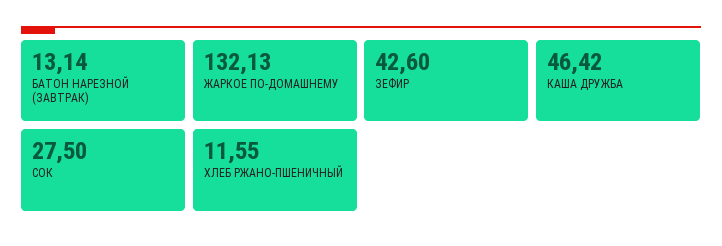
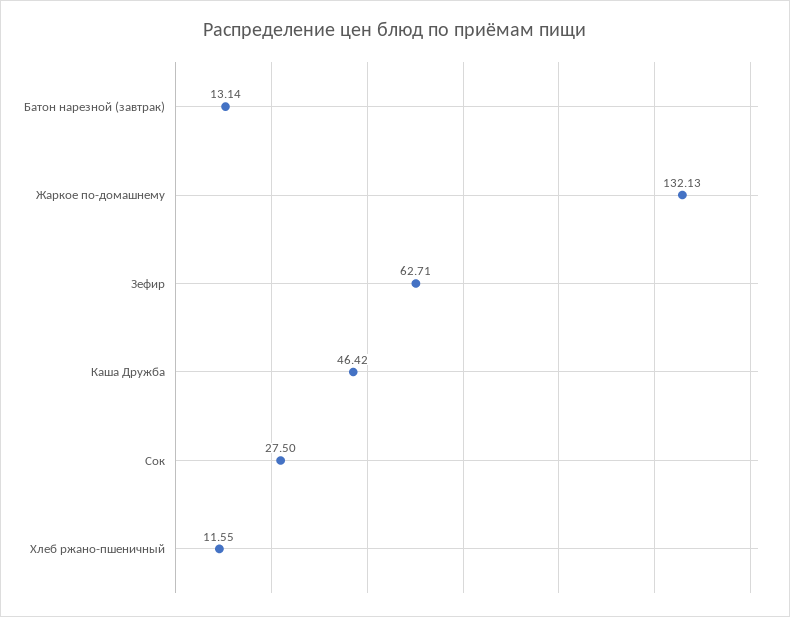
ЗЕФИР: 42.6 -> 62.71

